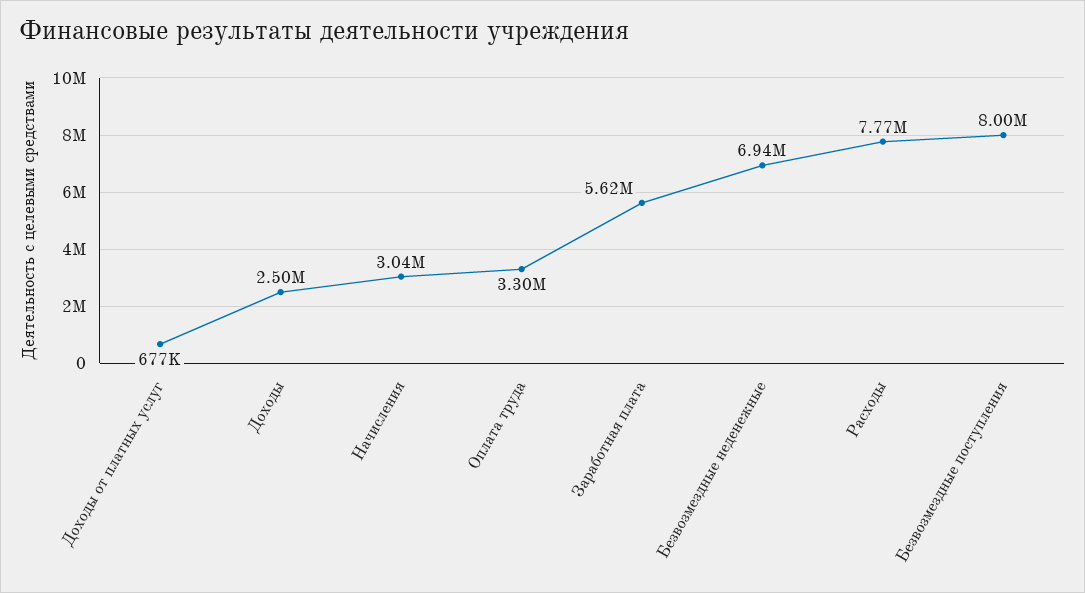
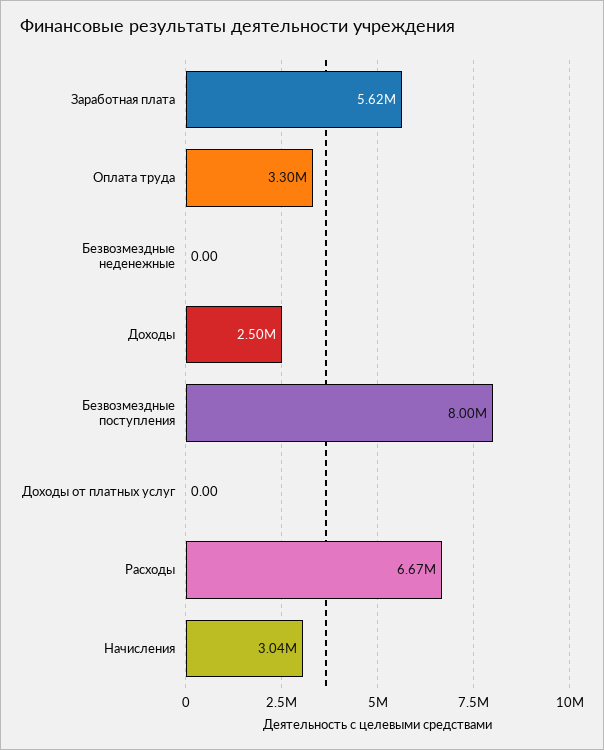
Доходы от платных услуг: 677000 -> 0
Безвозмездные неденежные: 6940000 -> 0
Расходы: 7770000 -> 6670000

